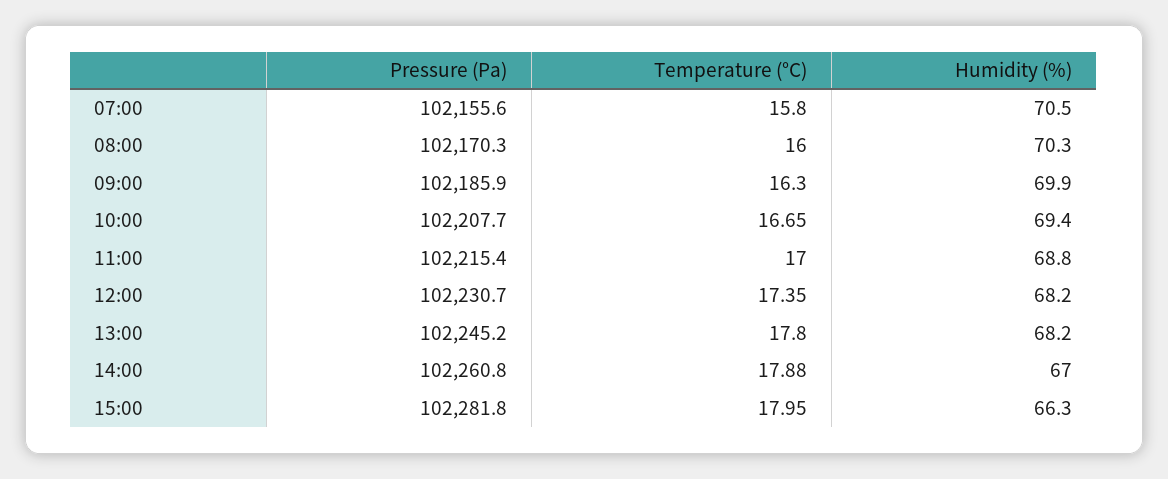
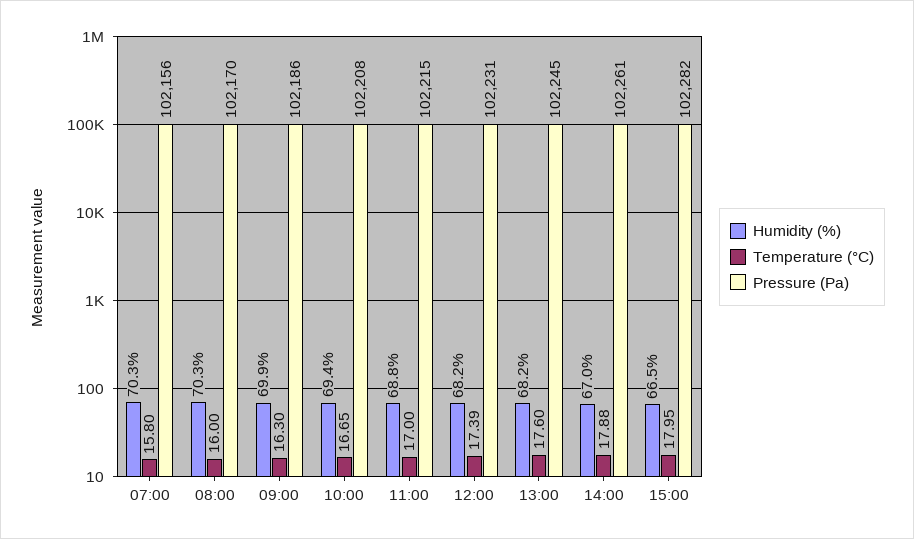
Humidity (%), 07:00: 70.5 -> 70.3
Temperature (°C), 12:00: 17.35 -> 17.39
Temperature (°C), 13:00: 17.8 -> 17.6
Humidity (%), 15:00: 66.3 -> 66.5

